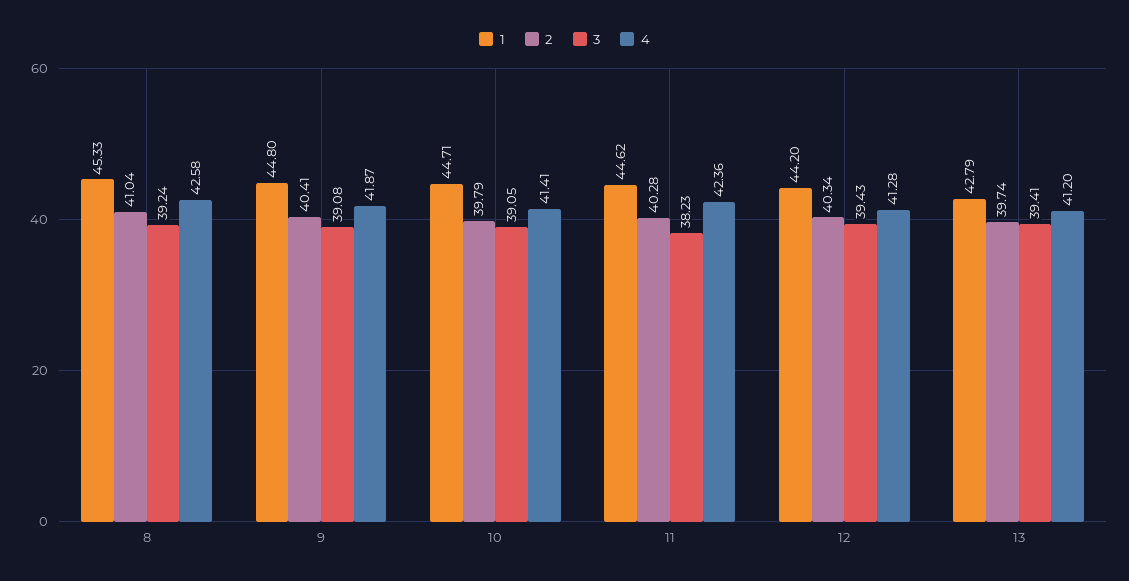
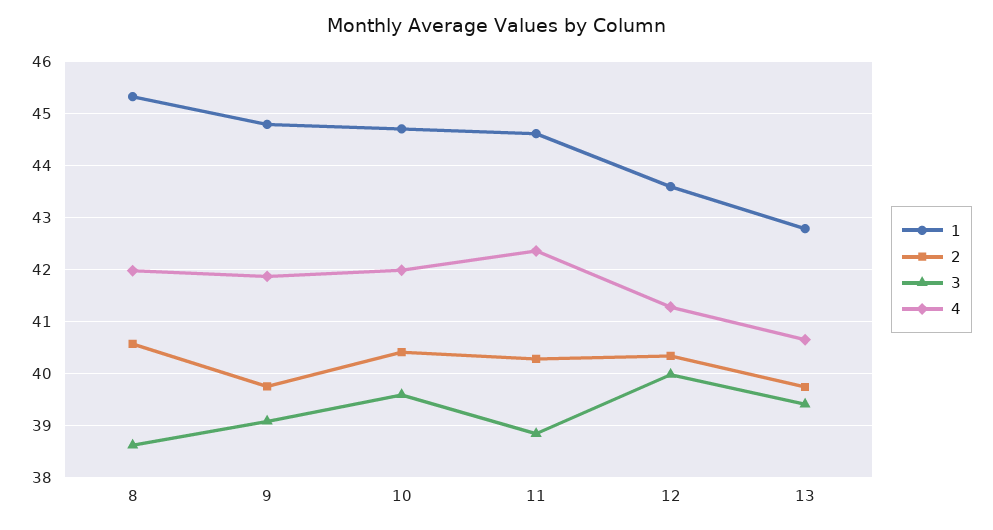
2, 8: 41.04 -> 40.6
3, 8: 39.24 -> 38.6
4, 8: 42.58 -> 42
2, 9: 40.41 -> 39.8
2, 10: 39.79 -> 40.4
3, 10: 39.05 -> 39.6
4, 10: 41.41 -> 42
3, 11: 38.23 -> 38.8
1, 12: 44.2 -> 43.6
3, 12: 39.43 -> 40
4, 13: 41.2 -> 40.6

